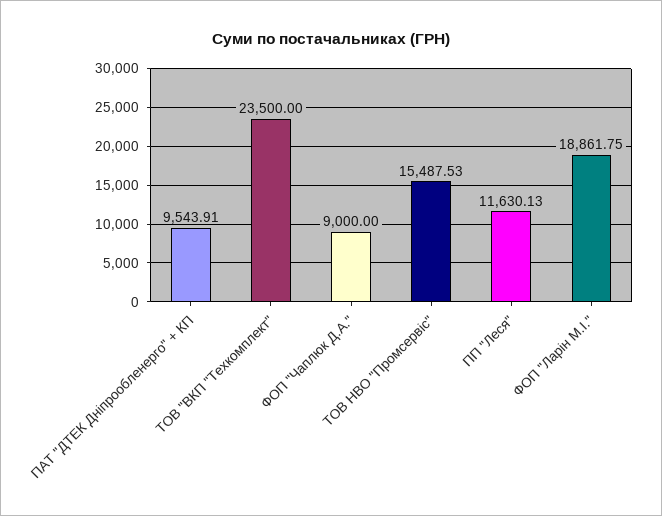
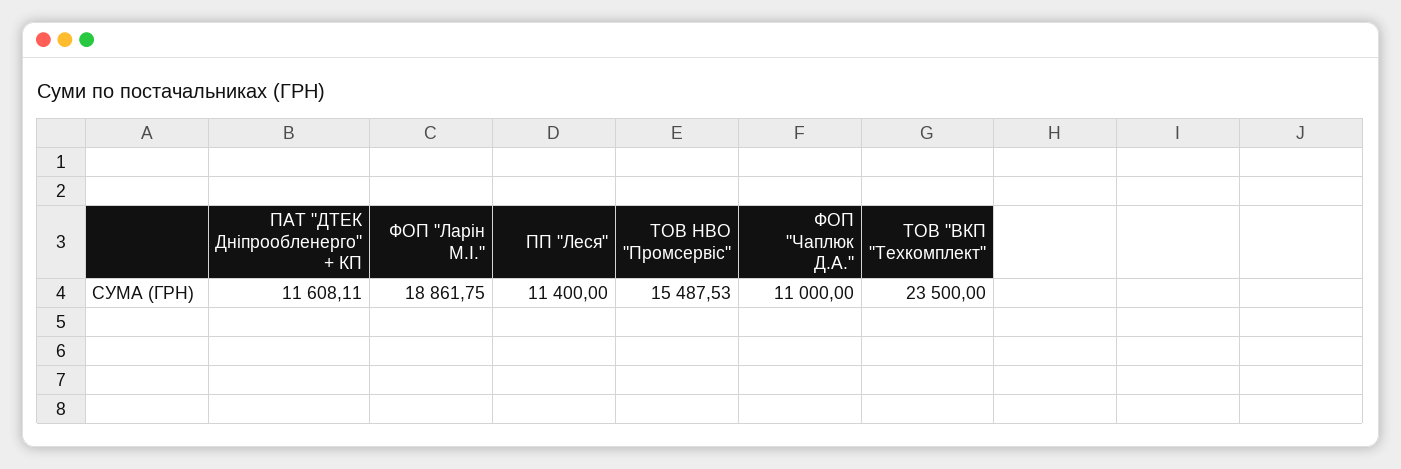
ПАТ "ДТЕК Дніпрообленерго" + КП: 9543.91 -> 11608.11
ФОП "Чаплюк Д.А.": 9000 -> 11000
ПП "Леся": 11630.13 -> 11400

